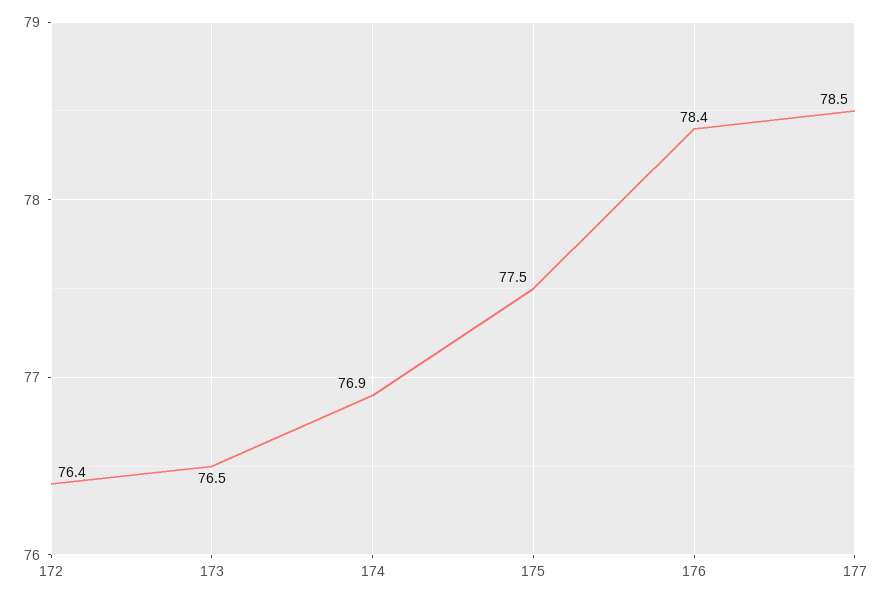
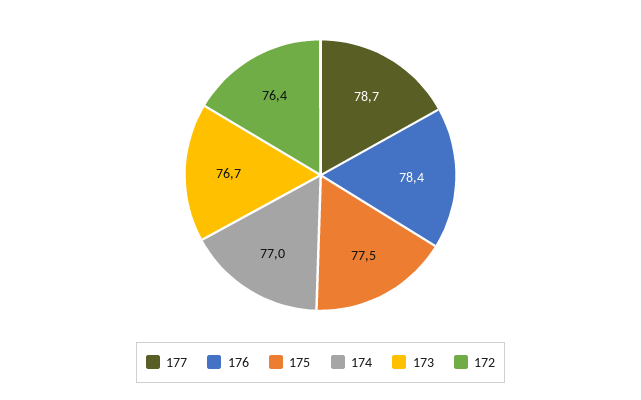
173: 76.5 -> 76.7
174: 76.9 -> 77
177: 78.5 -> 78.7

